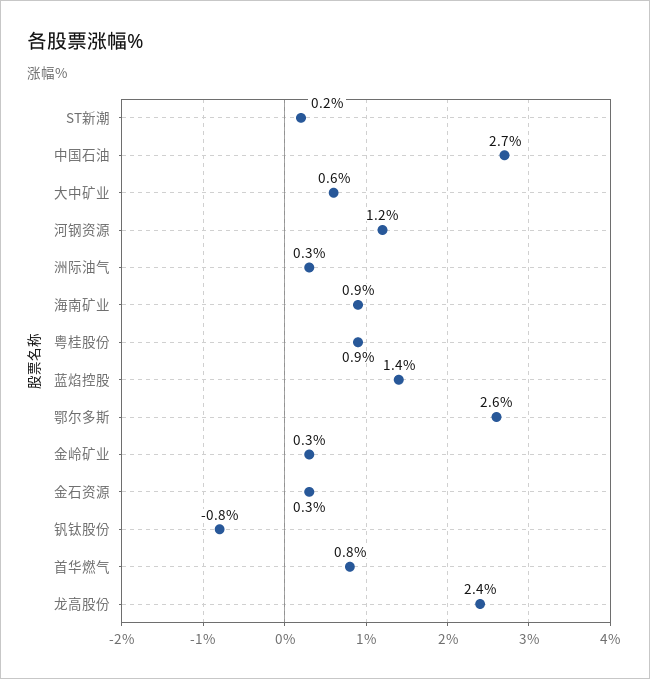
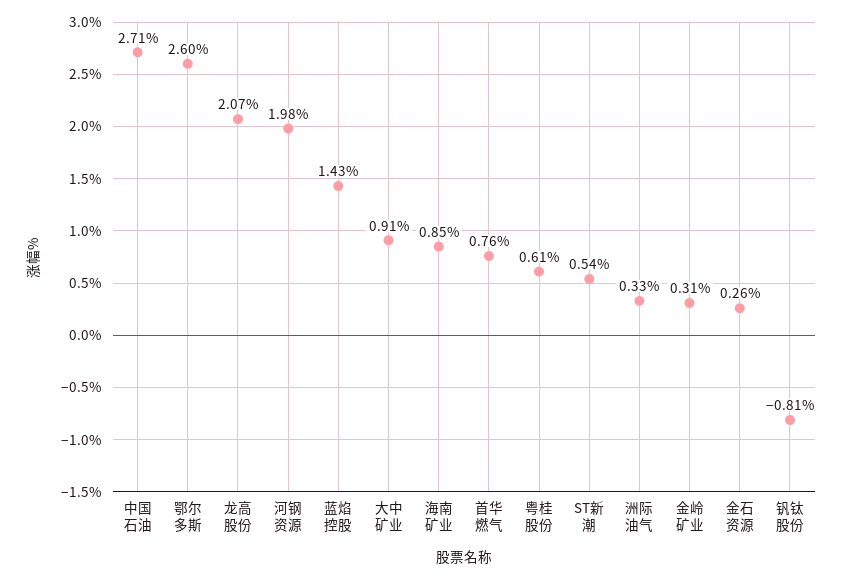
ST新潮: 0.2 -> 0.54
大中矿业: 0.6 -> 0.91
河钢资源: 1.2 -> 1.98
粤桂股份: 0.9 -> 0.61
龙高股份: 2.4 -> 2.07

